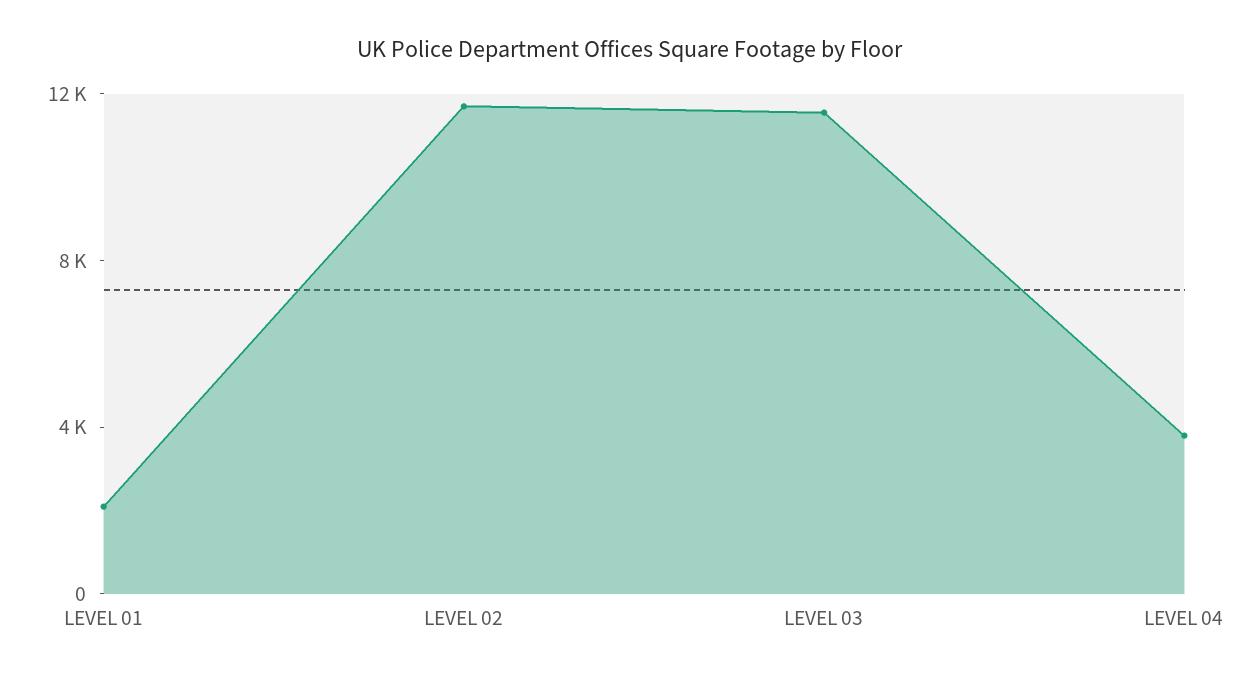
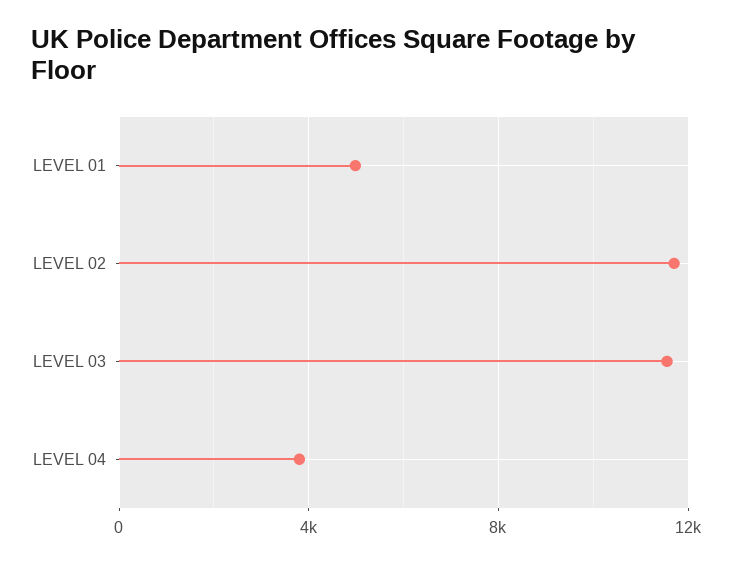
LEVEL 01: 2000 -> 5000

